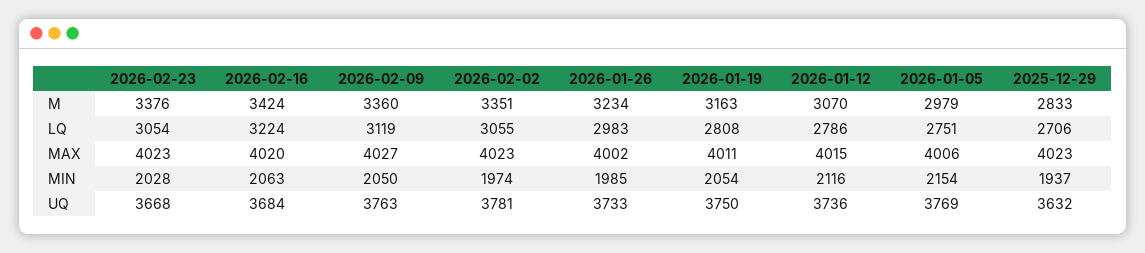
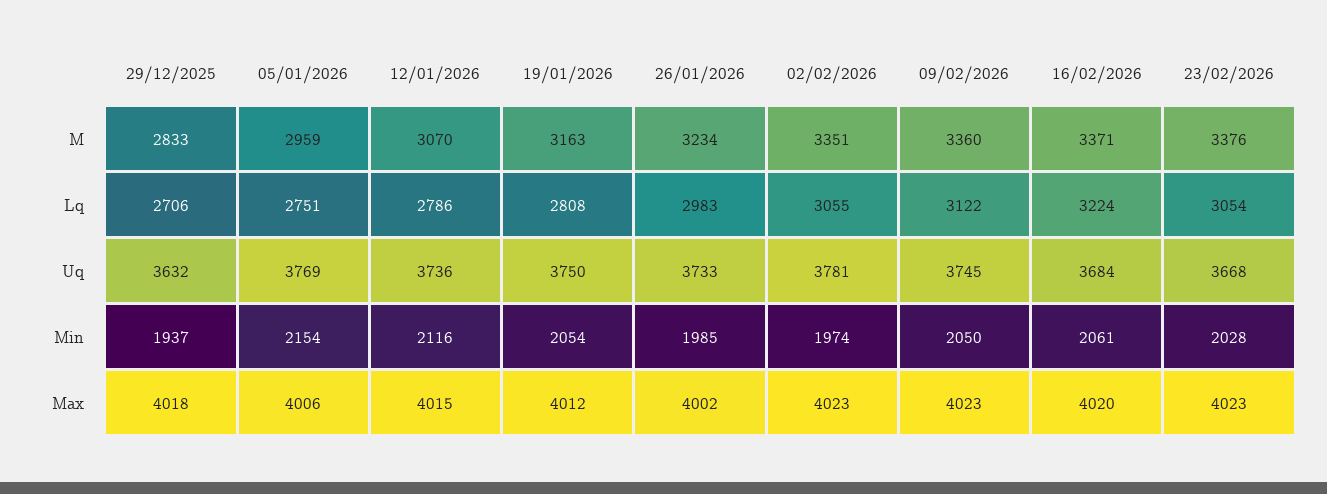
2026-02-16, M: 3424 -> 3371
2026-01-05, M: 2979 -> 2959
2026-02-09, LQ: 3119 -> 3122
2026-02-09, MAX: 4027 -> 4023
2026-01-19, MAX: 4011 -> 4012
2025-12-29, MAX: 4023 -> 4018
2026-02-16, MIN: 2063 -> 2061
2026-02-09, UQ: 3763 -> 3745

